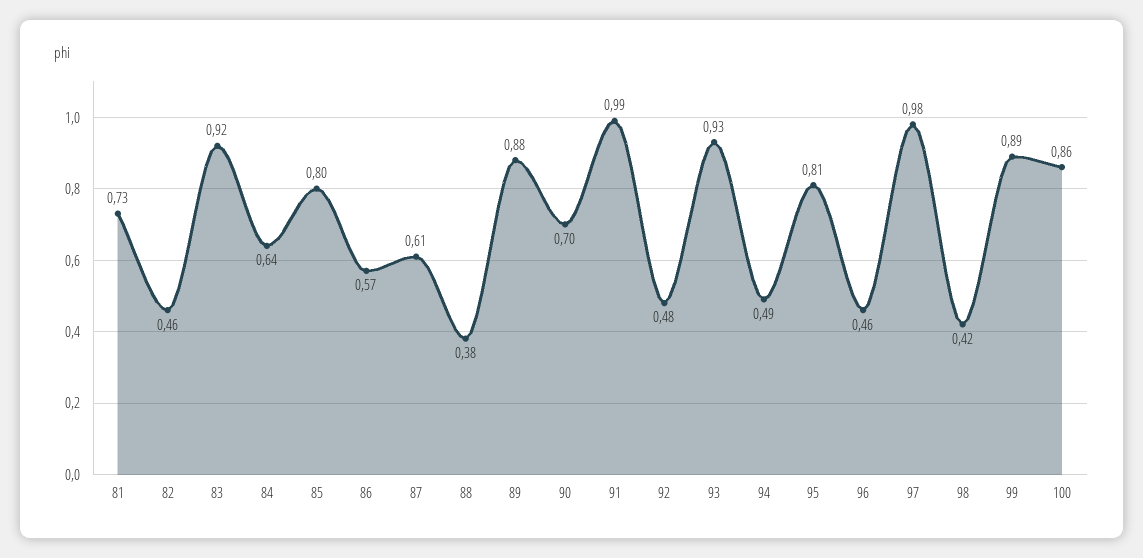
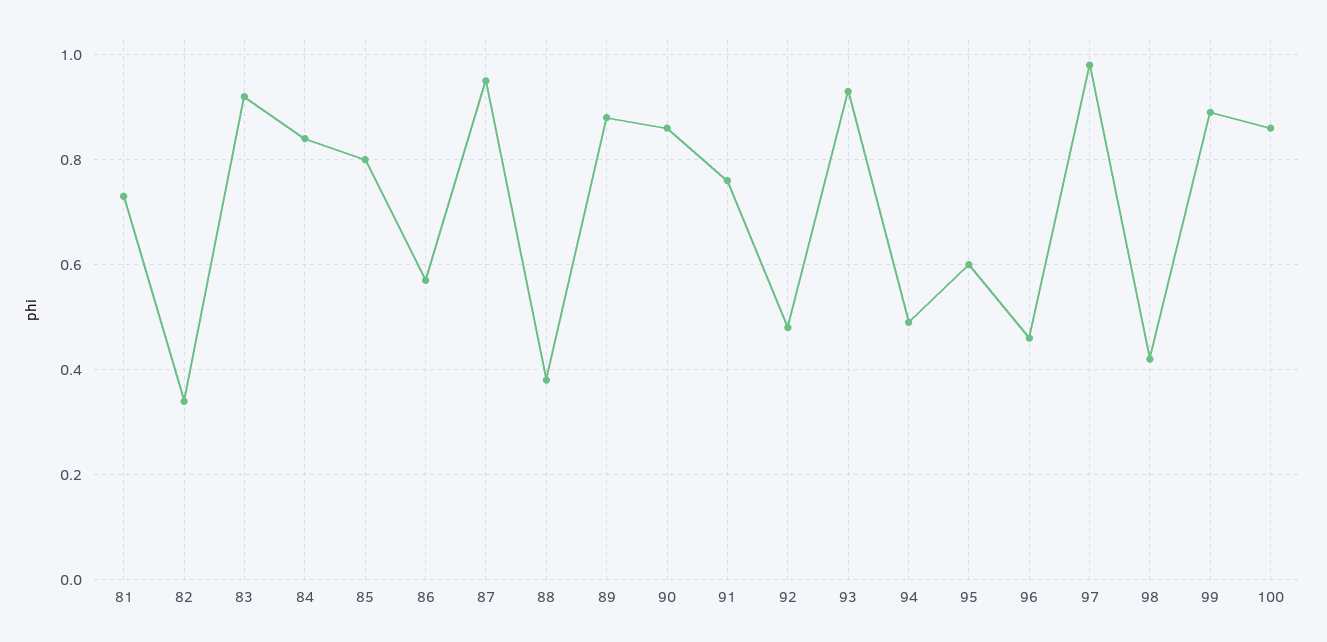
82: 0.46 -> 0.35
84: 0.64 -> 0.85
87: 0.61 -> 0.95
90: 0.7 -> 0.85
91: 0.99 -> 0.75
95: 0.81 -> 0.6

